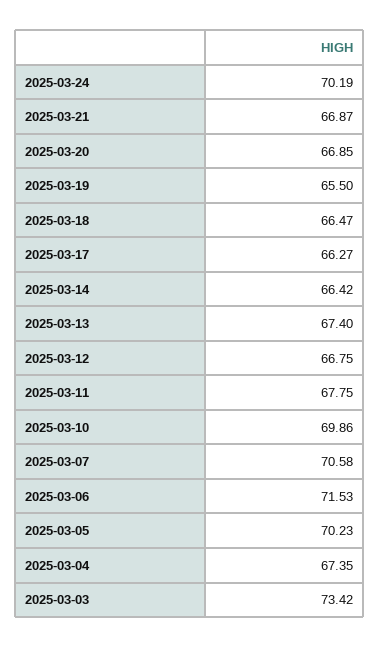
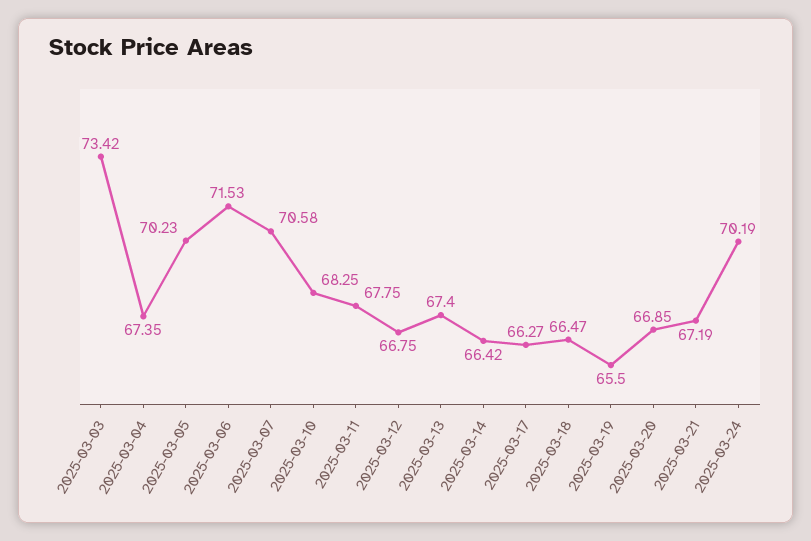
2025-03-21: 66.87 -> 67.19
2025-03-10: 69.86 -> 68.25

